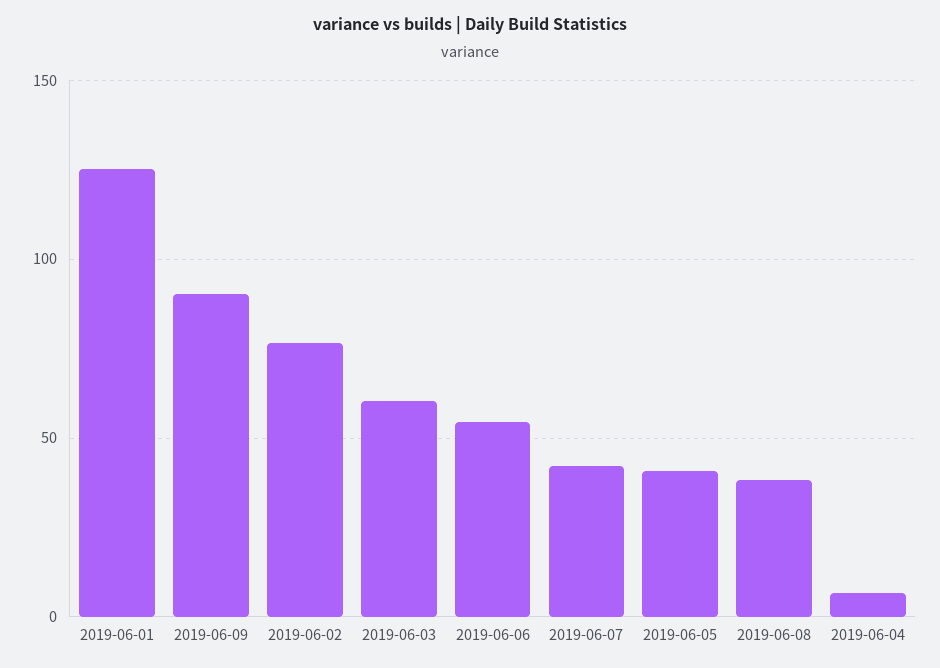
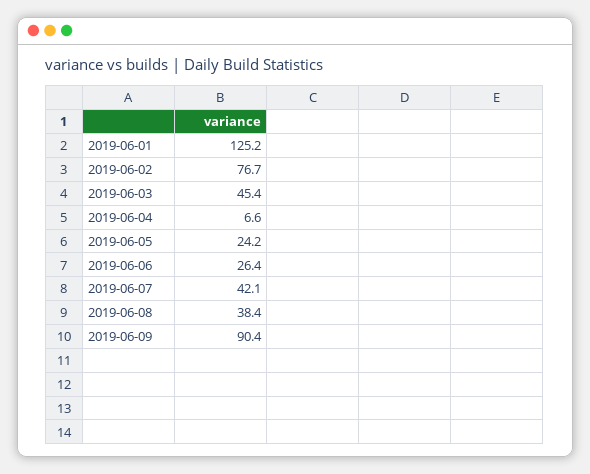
2019-06-03: 60 -> 45.4
2019-06-06: 55 -> 26.4
2019-06-05: 40 -> 24.2

